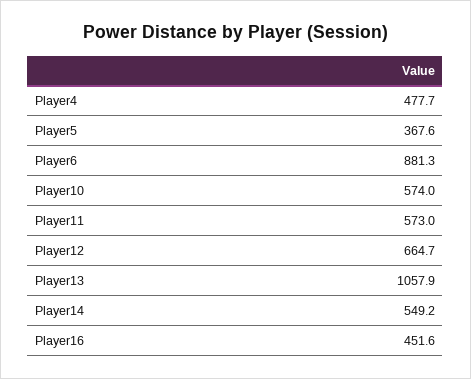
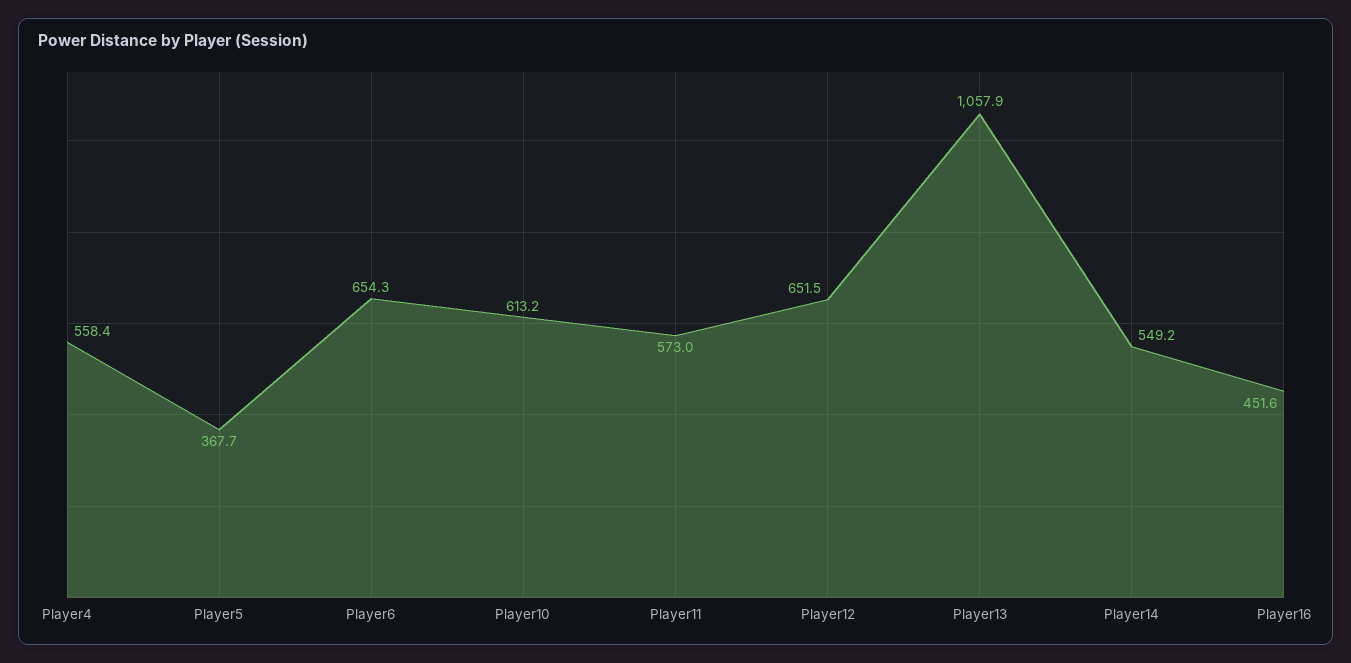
Player4: 477.7 -> 558.4
Player5: 367.6 -> 367.7
Player6: 881.3 -> 654.3
Player10: 574 -> 613.2
Player12: 664.7 -> 651.5

